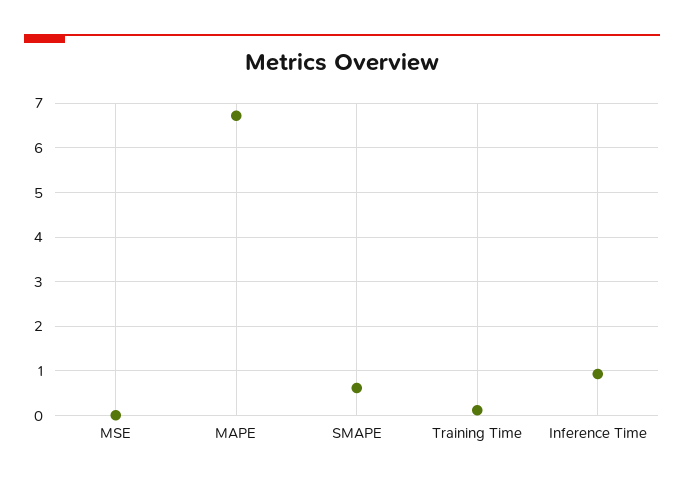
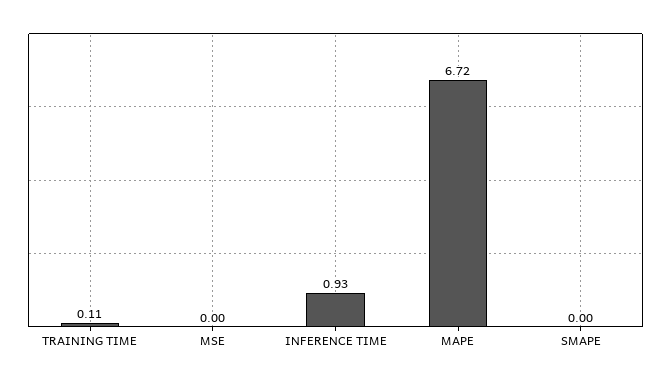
SMAPE: 0.6 -> 0

